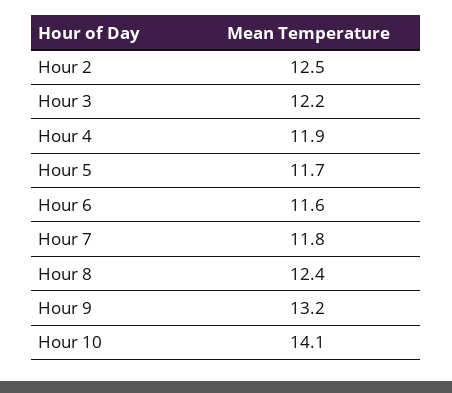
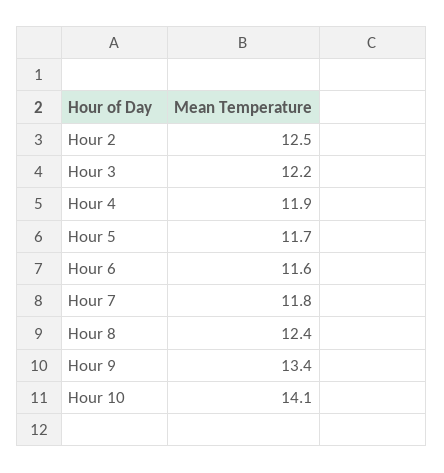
Hour 9: 13.2 -> 13.4

